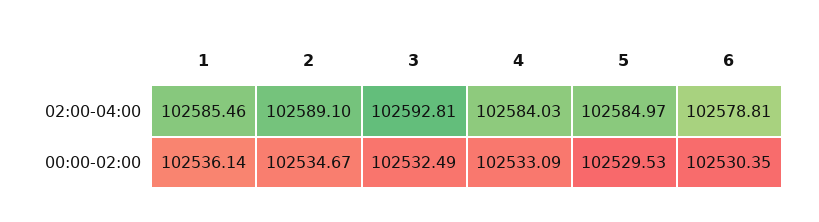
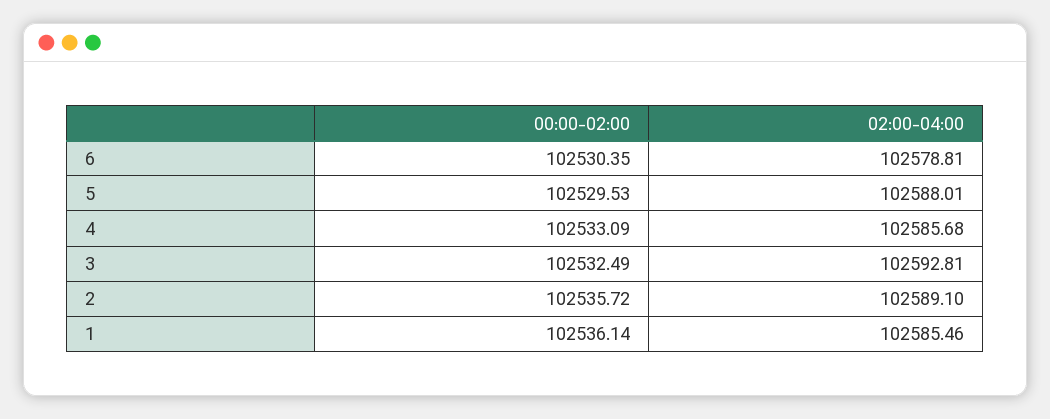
4, 02:00-04:00: 102584.03 -> 102585.68
5, 02:00-04:00: 102584.97 -> 102588.01
2, 00:00-02:00: 102534.67 -> 102535.72

